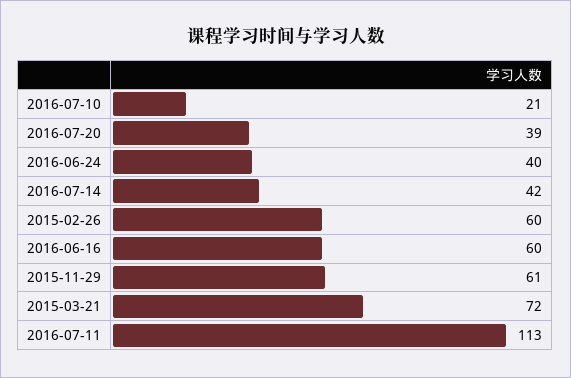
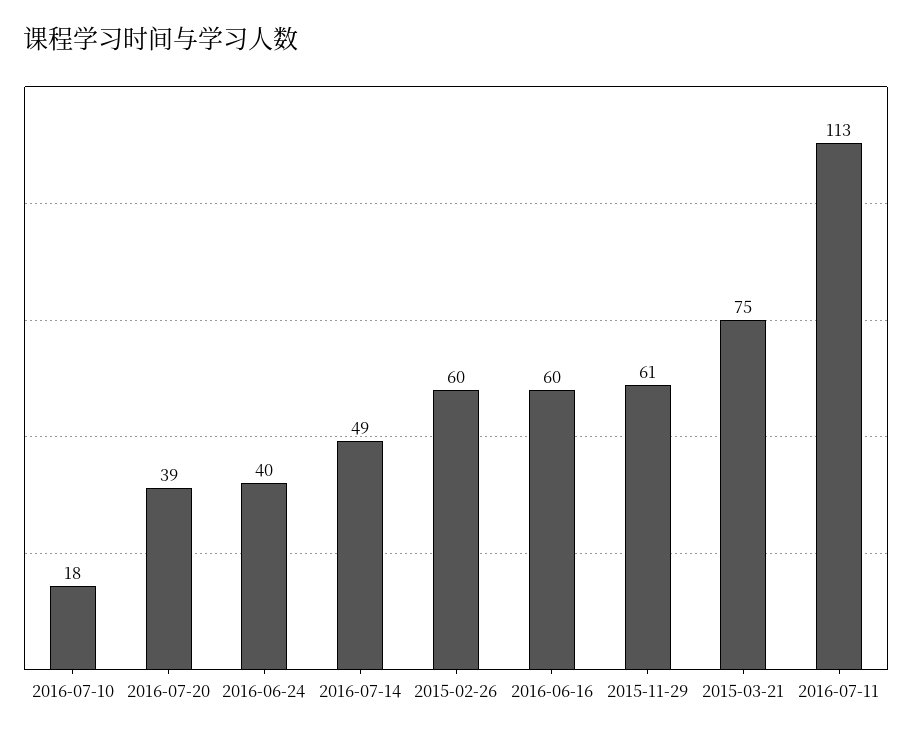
2016-07-10: 21 -> 18
2016-07-14: 42 -> 49
2015-03-21: 72 -> 75

